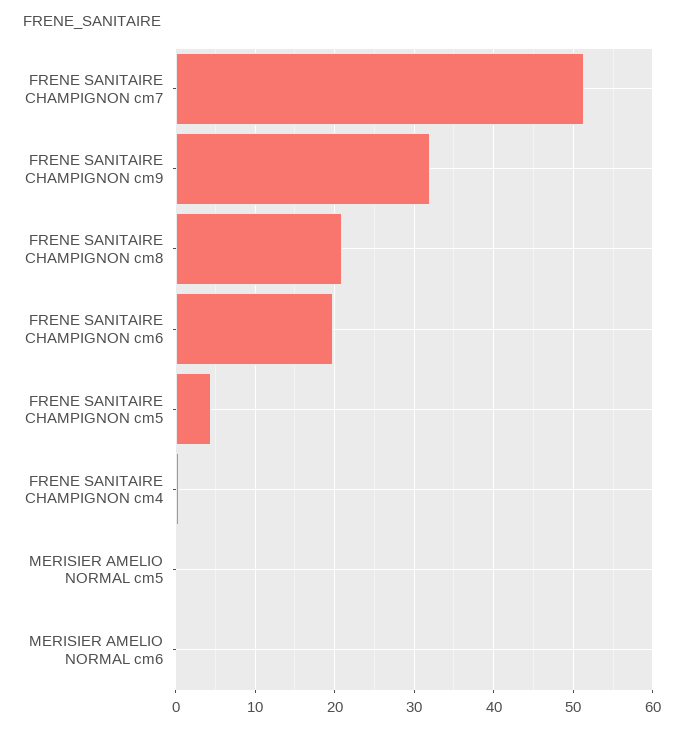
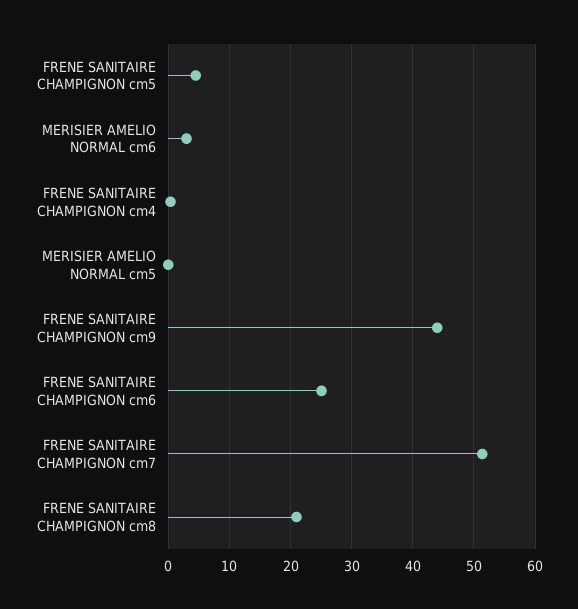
FRENE SANITAIRE CHAMPIGNON cm9: 32 -> 44
FRENE SANITAIRE CHAMPIGNON cm6: 20 -> 25
MERISIER AMELIO NORMAL cm6: 0 -> 3

